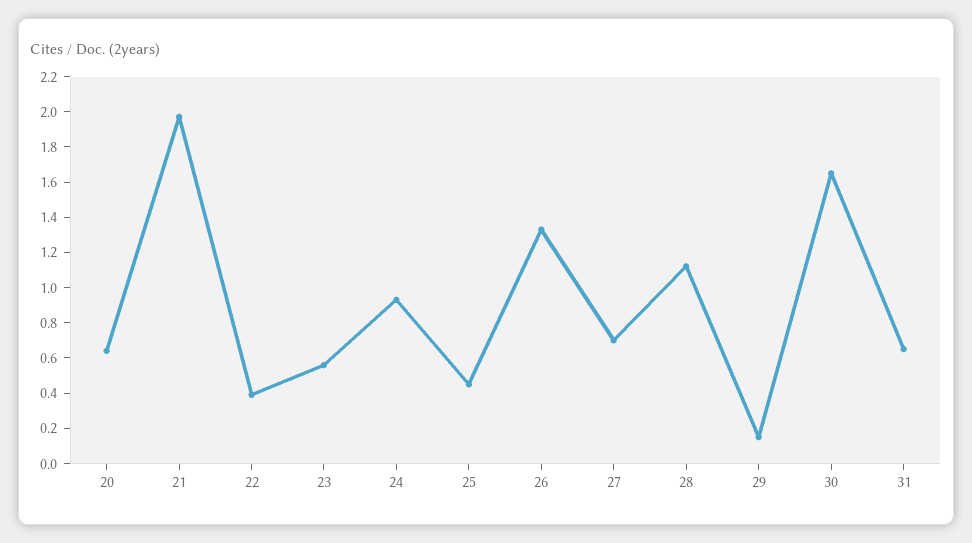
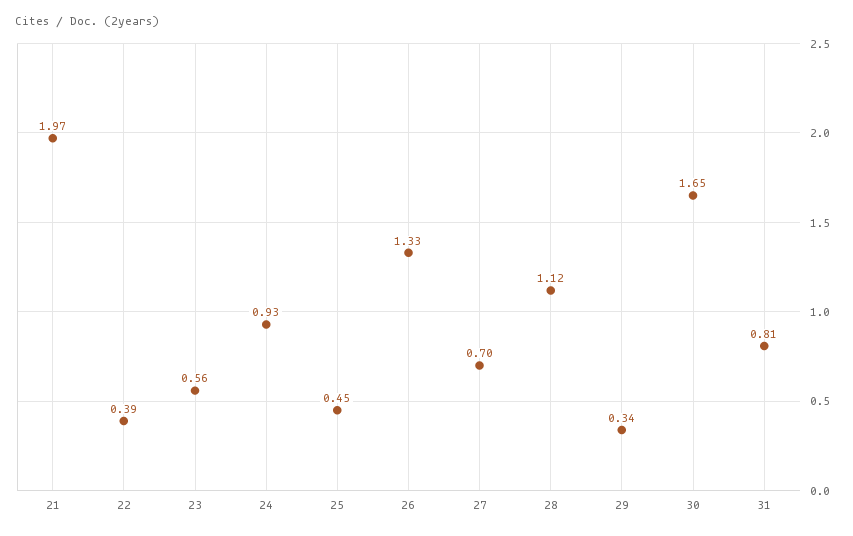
20: 0.65 -> none
29: 0.15 -> 0.34
31: 0.65 -> 0.81

